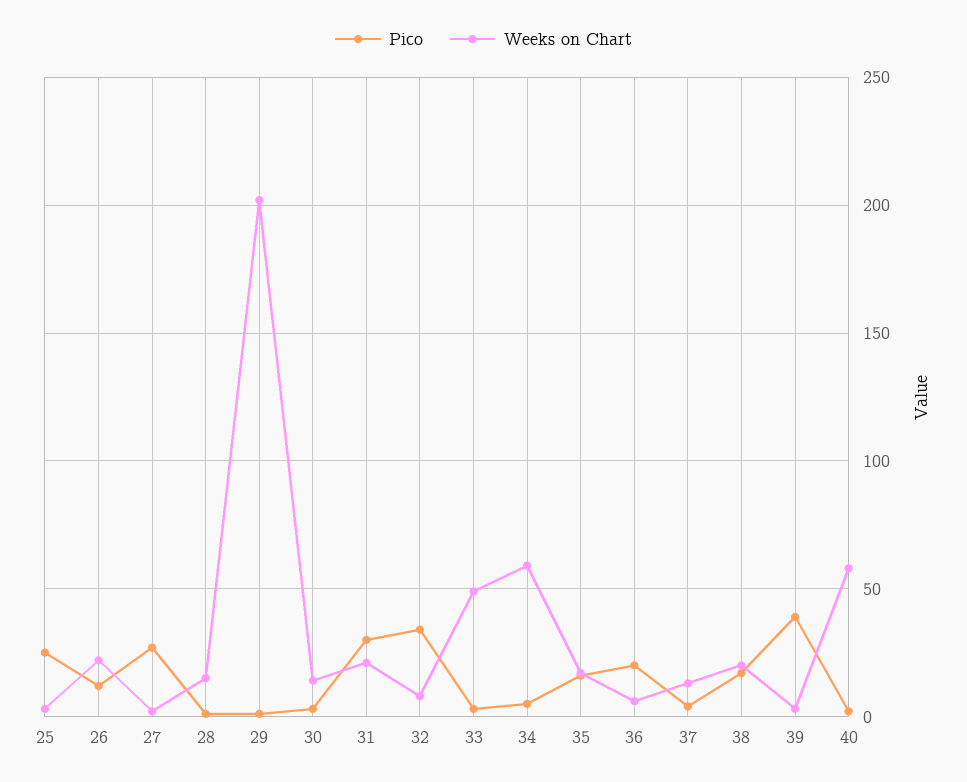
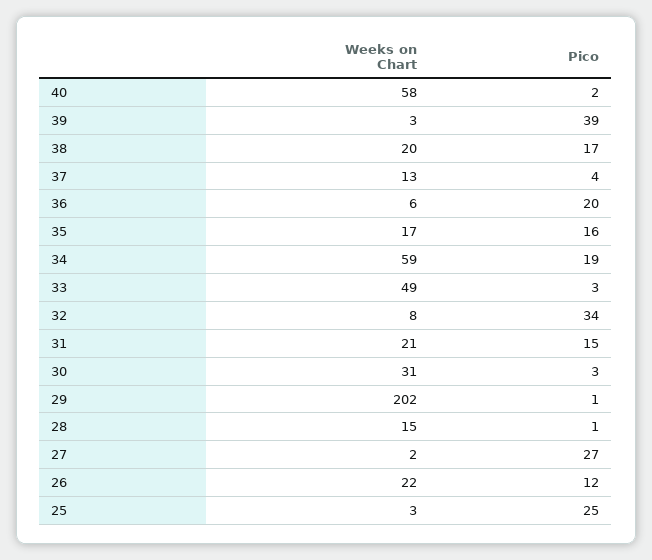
Weeks on Chart, 30: 15 -> 31
Pico, 31: 30 -> 15
Pico, 34: 5 -> 19

